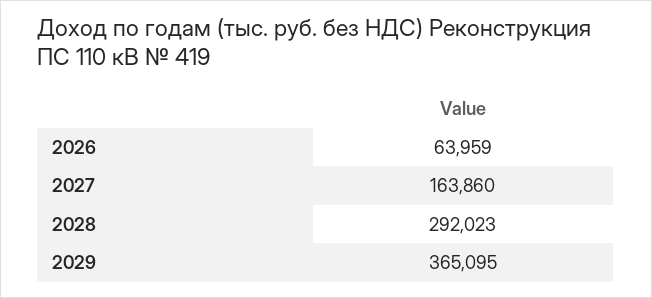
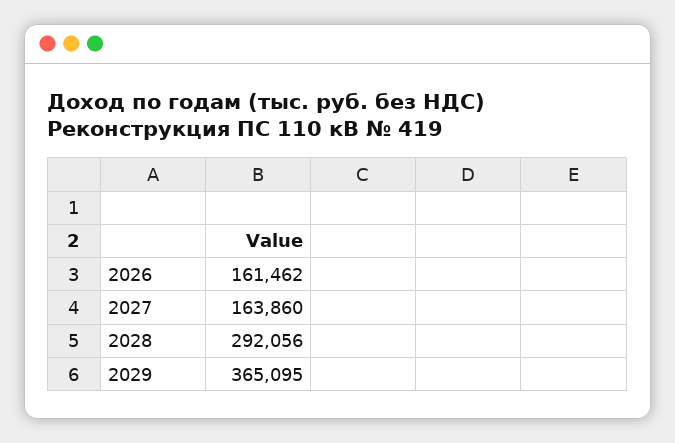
2026: 63959 -> 161462
2028: 292023 -> 292056

